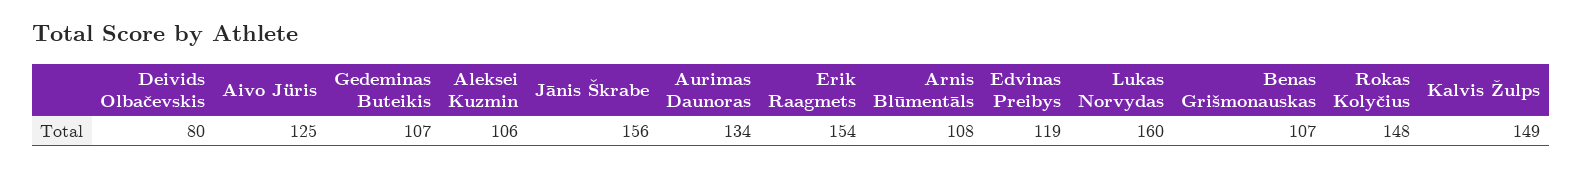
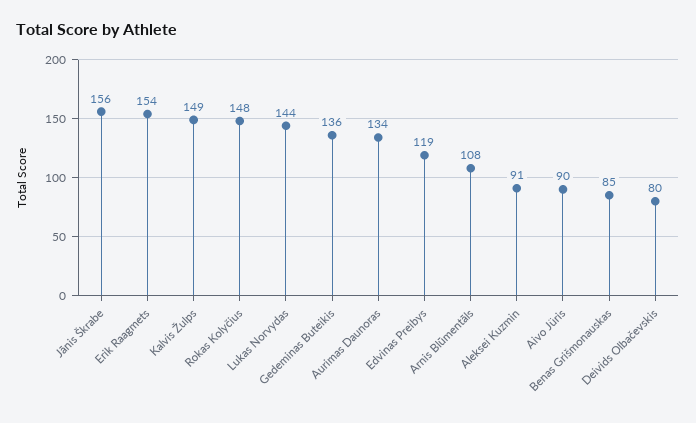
Aivo Jüris: 125 -> 90
Gedeminas Buteikis: 107 -> 136
Aleksei Kuzmin: 106 -> 91
Lukas Norvydas: 160 -> 144
Benas Grišmonauskas: 107 -> 85

